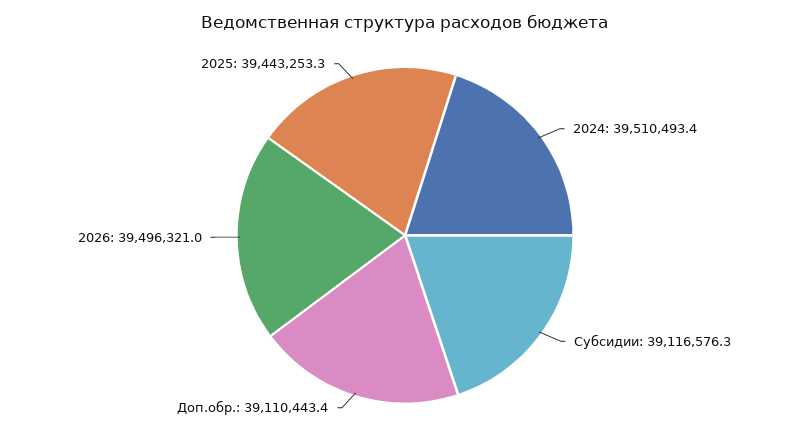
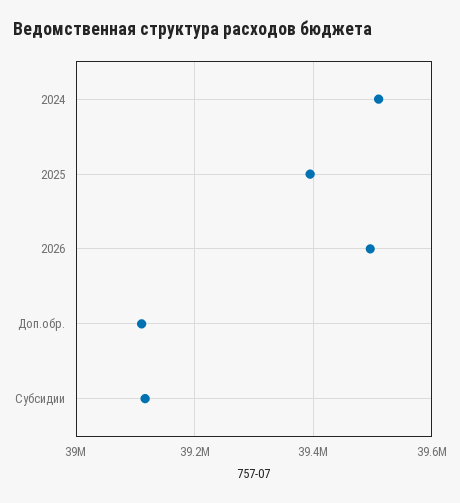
2025: 39443253.3 -> 39400000

